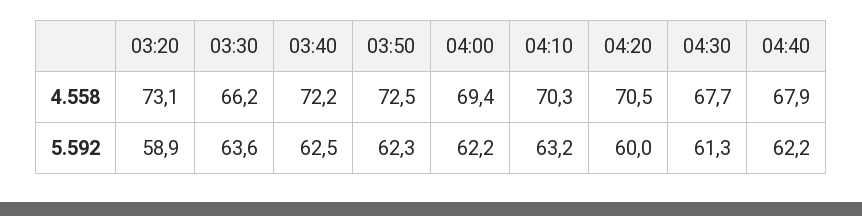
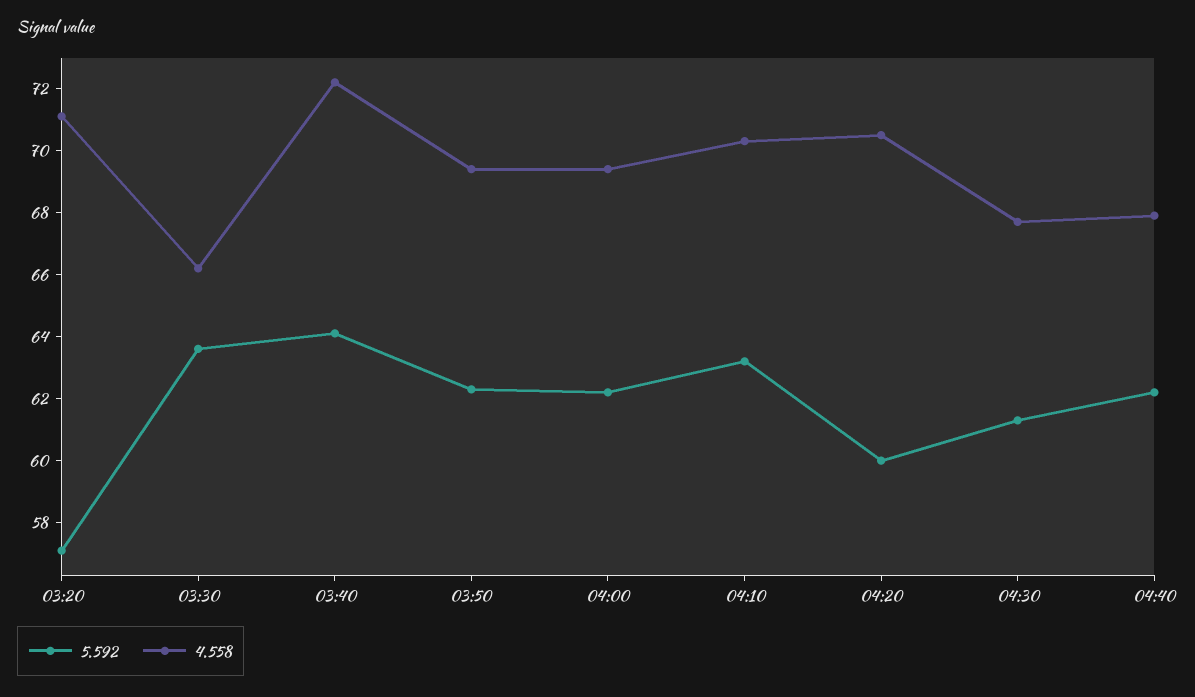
4.558, 03:20: 73.1 -> 71
4.558, 03:50: 72.5 -> 69.5
5.592, 03:20: 58.9 -> 57
5.592, 03:40: 62.5 -> 64

